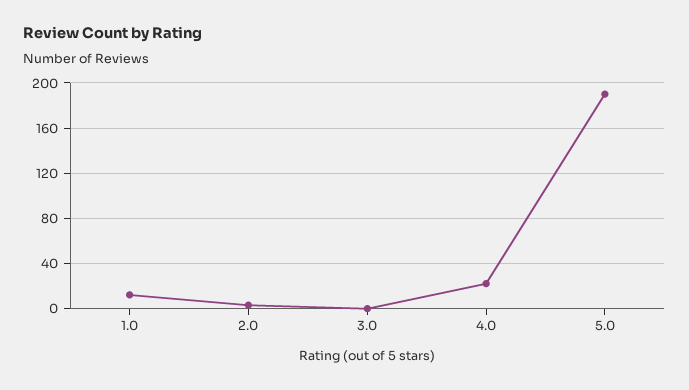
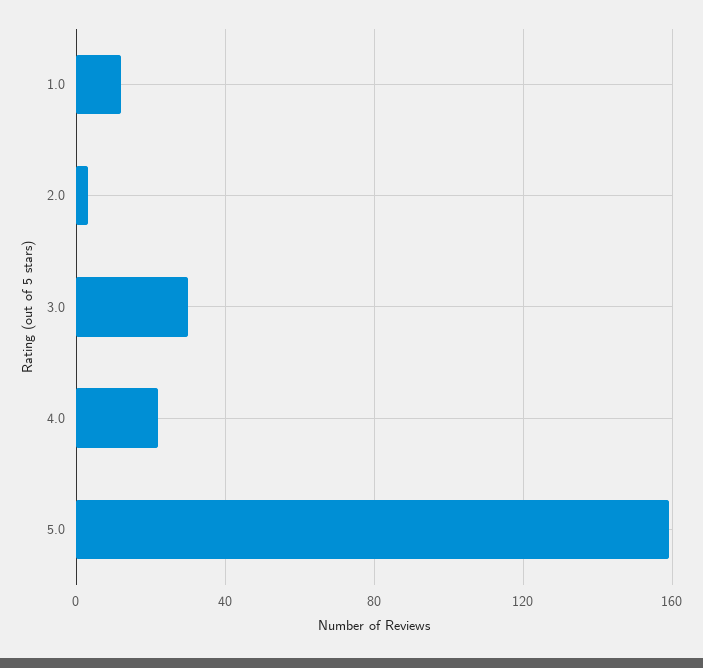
3.0: 0 -> 30
5.0: 190 -> 160

